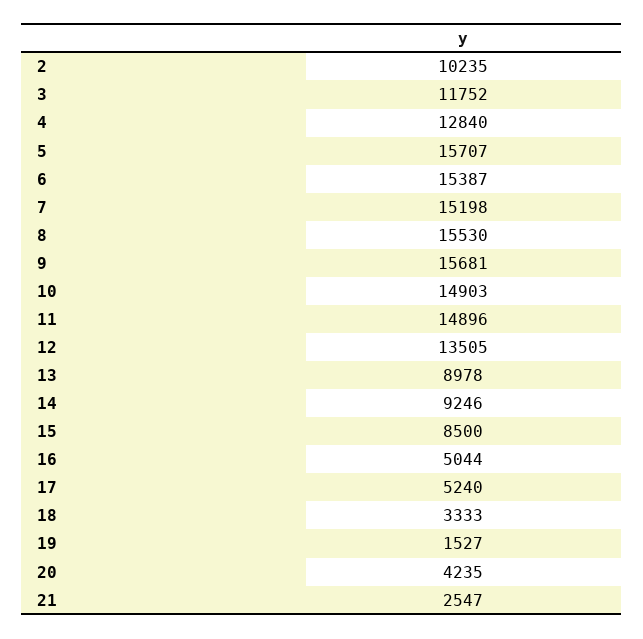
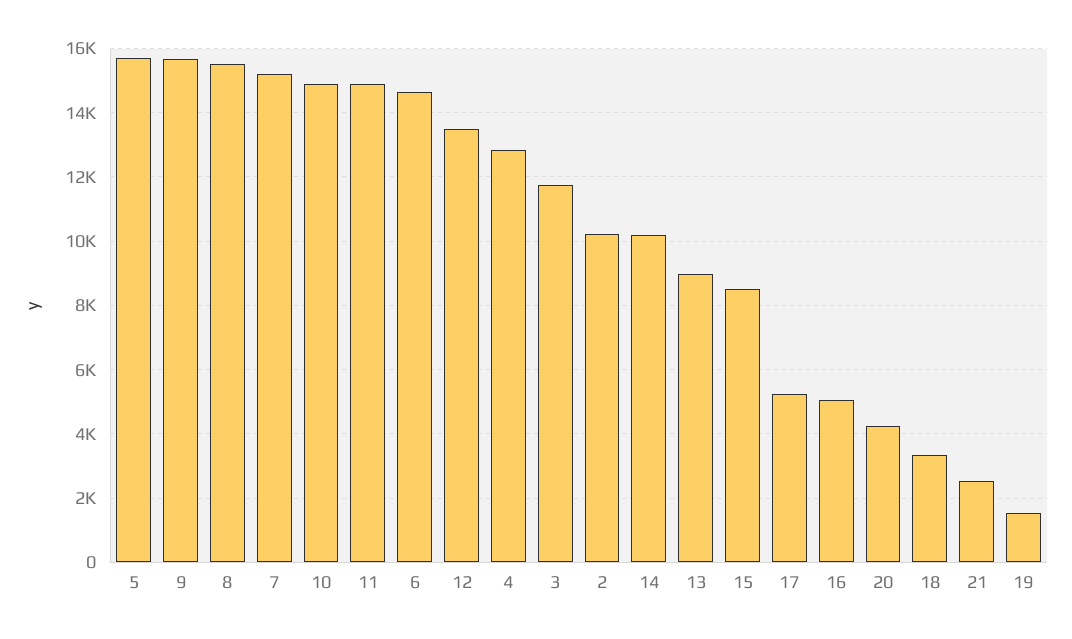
6: 15387 -> 14600
14: 9246 -> 10200

